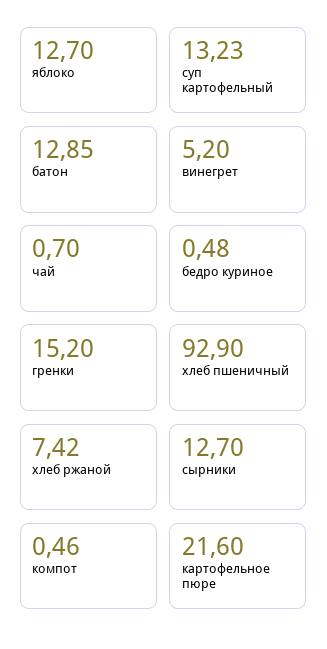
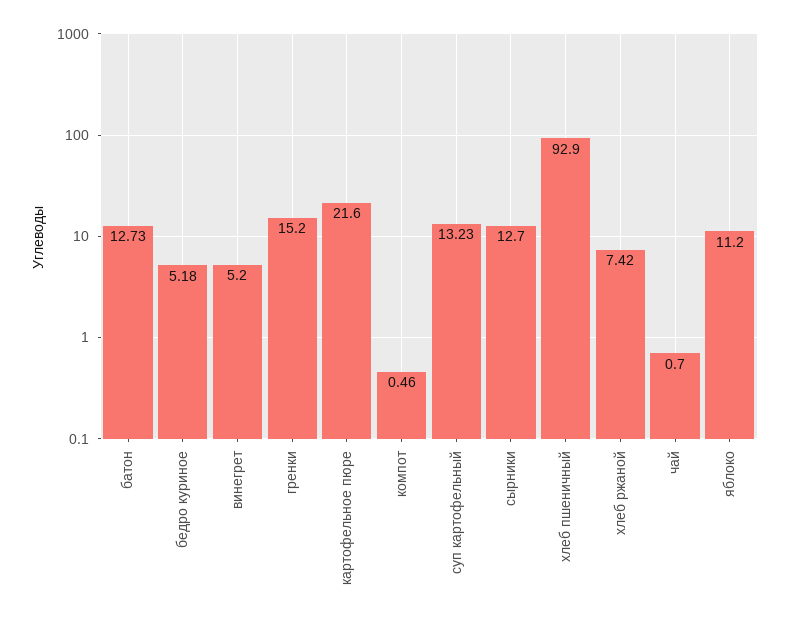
яблоко: 12.7 -> 11.2
батон: 12.85 -> 12.73
бедро куриное: 0.48 -> 5.18

